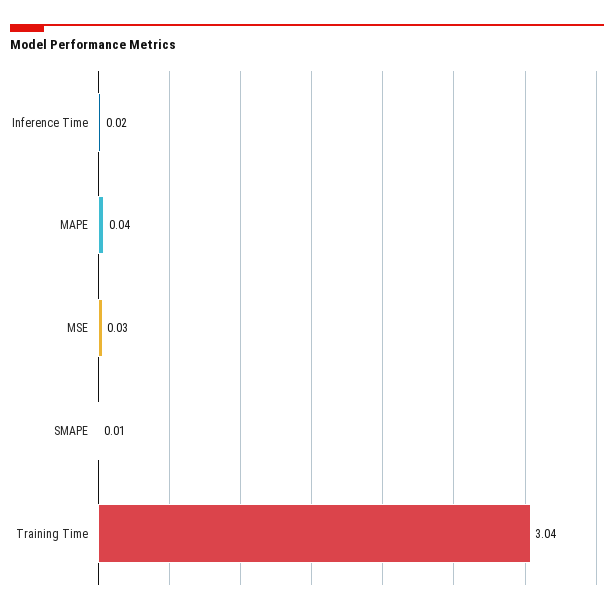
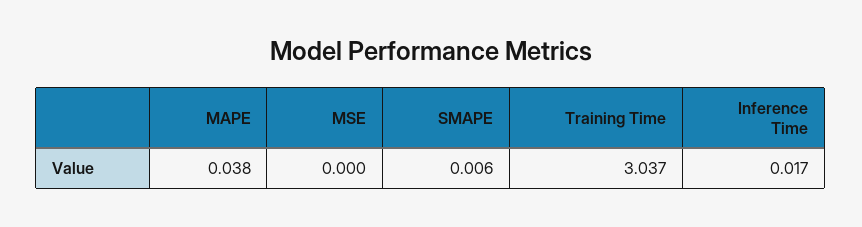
MSE: 0.03 -> 0

